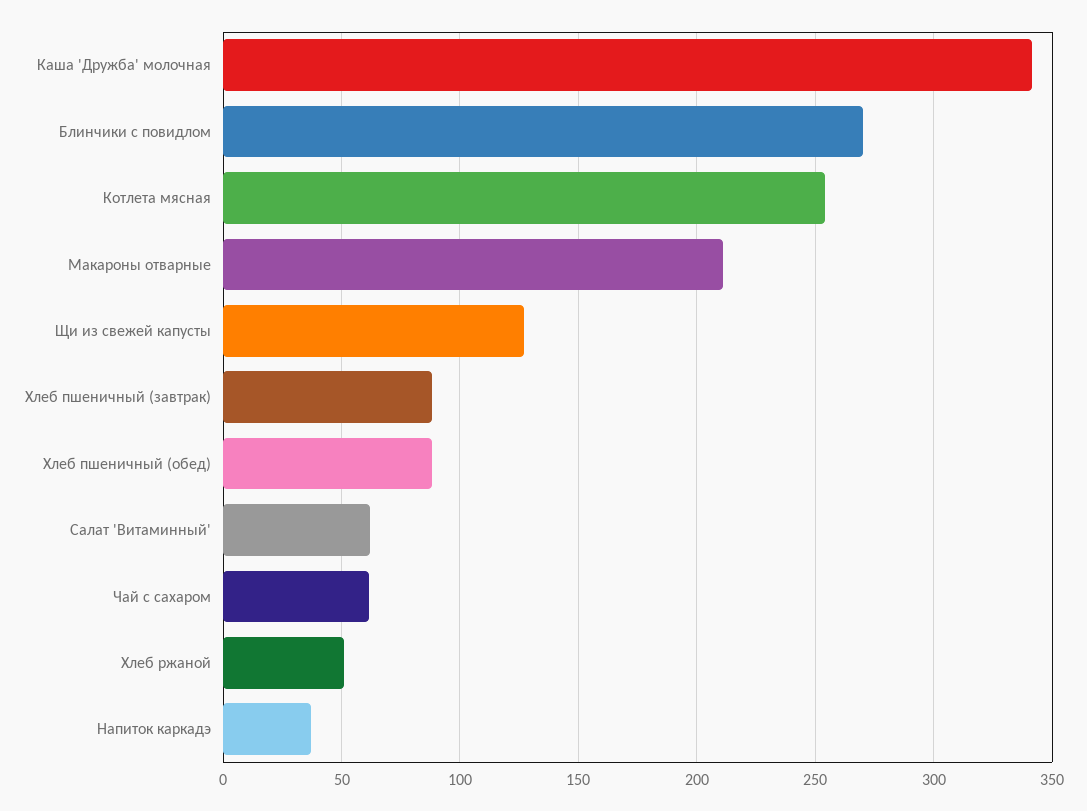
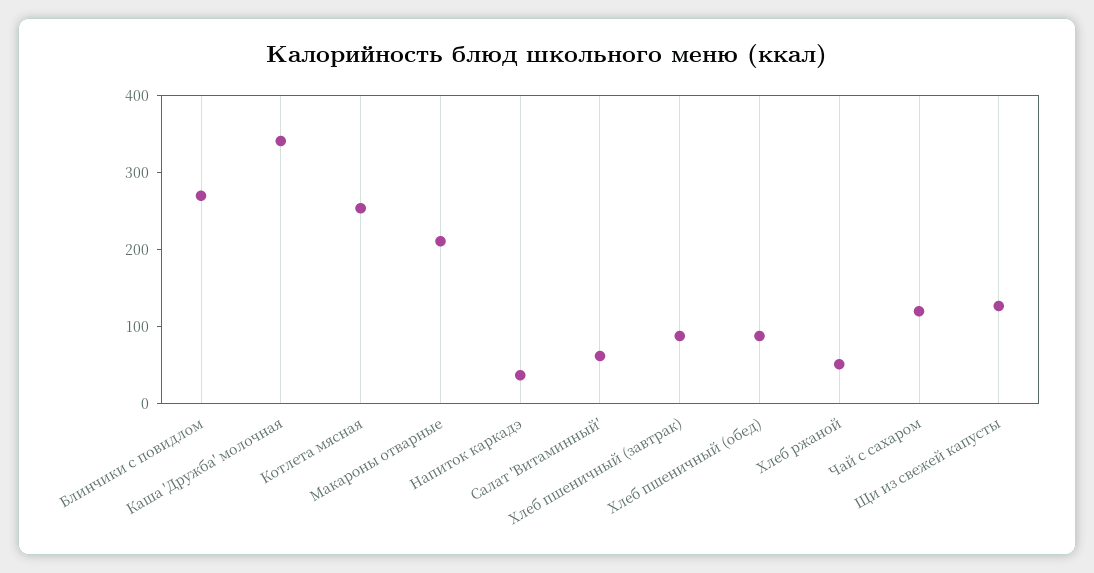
Чай с сахаром: 60 -> 120

